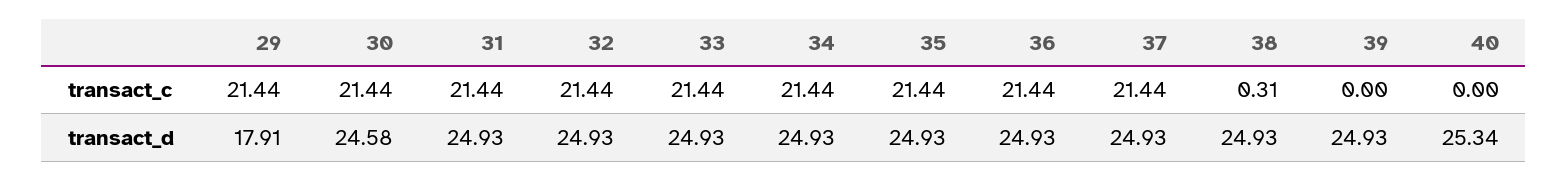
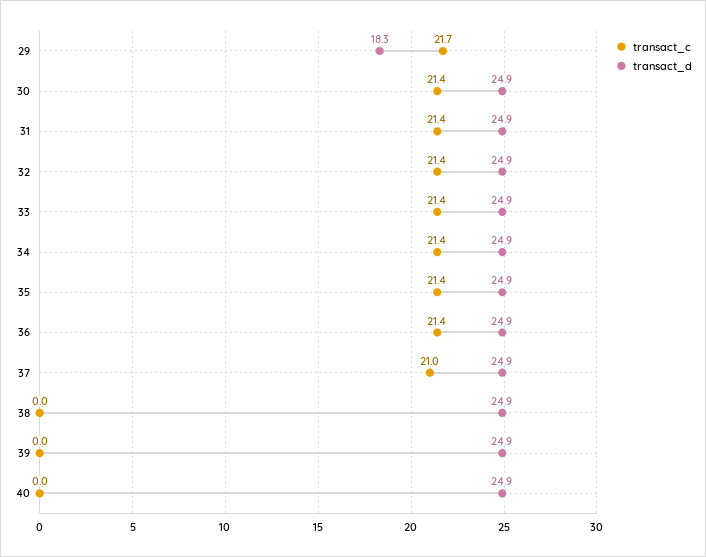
transact_c, 29: 21.44 -> 21.7
transact_c, 37: 21.44 -> 21
transact_c, 38: 0.31 -> 0
transact_d, 29: 17.91 -> 18.3
transact_d, 30: 24.58 -> 24.9
transact_d, 40: 25.34 -> 24.9

